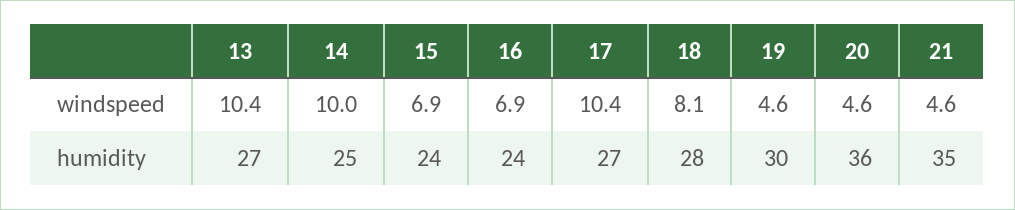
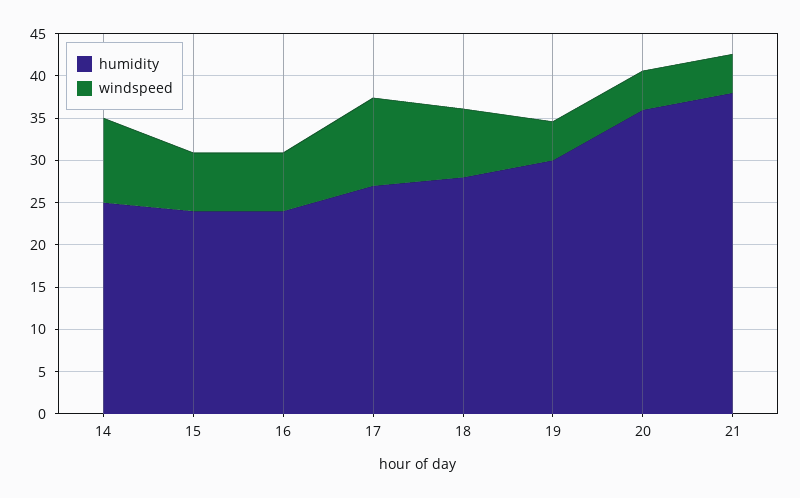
windspeed, 13: 10.4 -> none
humidity, 13: 27 -> none
humidity, 21: 35 -> 38

